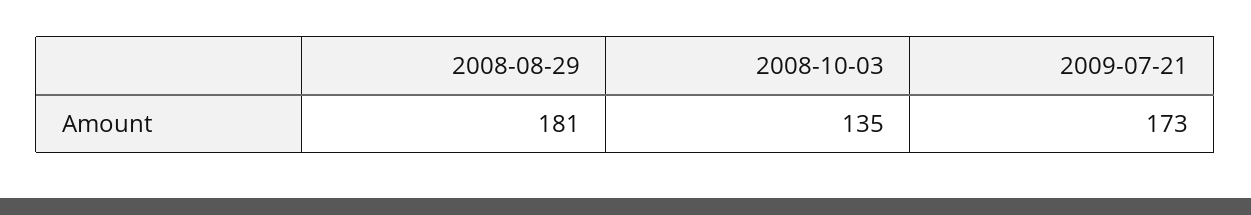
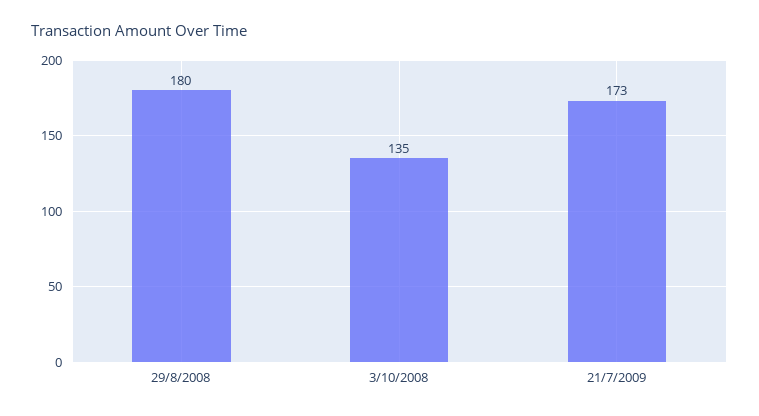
2008-08-29: 181 -> 180

